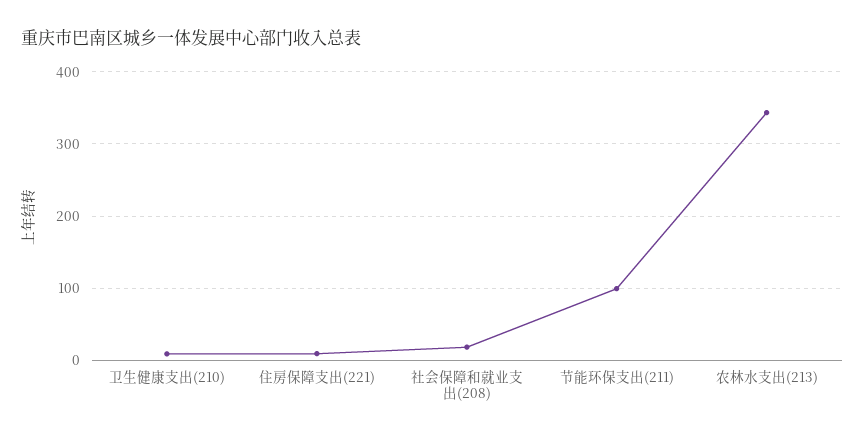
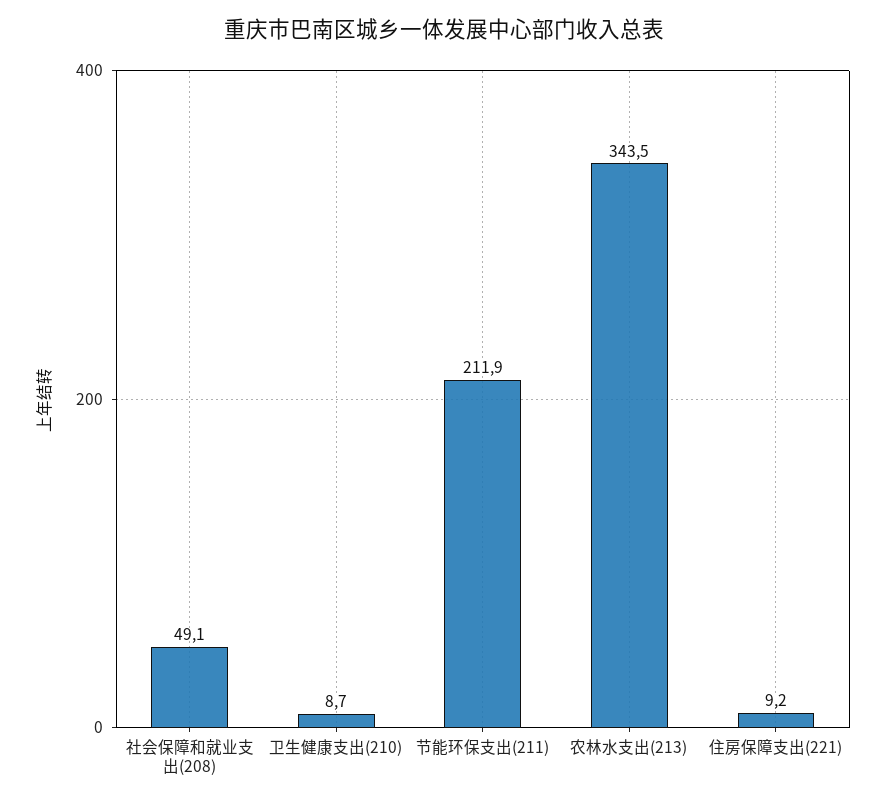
社会保障和就业支出(208): 20 -> 49.1
节能环保支出(211): 100 -> 211.9

